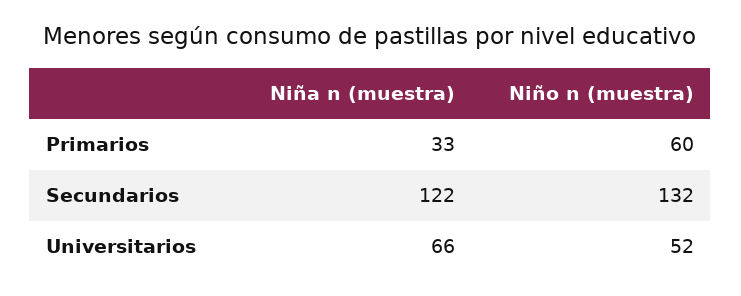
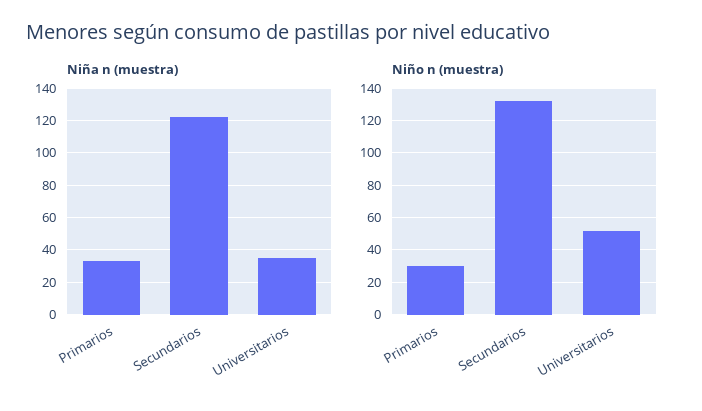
Niño n (muestra), Primarios: 60 -> 30
Niña n (muestra), Universitarios: 66 -> 35

